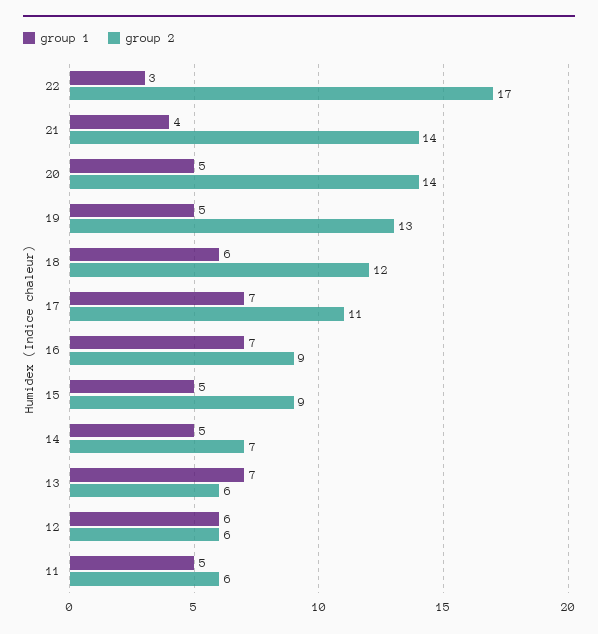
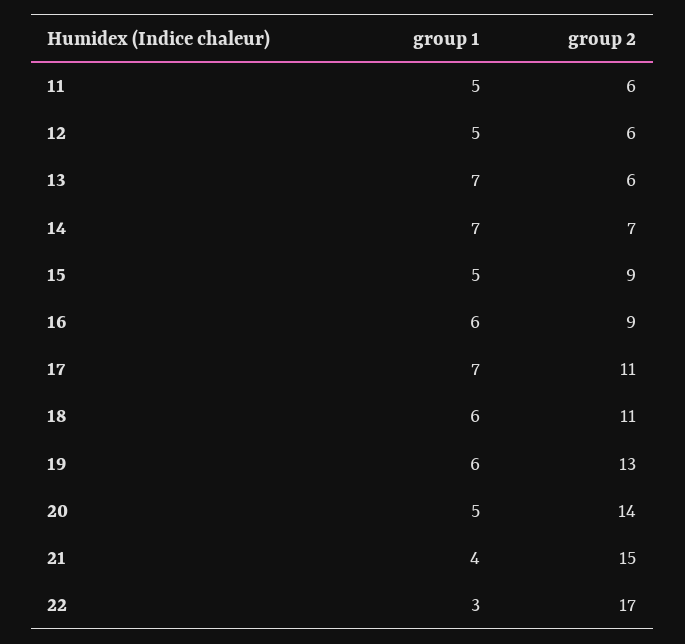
group 2, 21: 14 -> 15
group 1, 19: 5 -> 6
group 2, 18: 12 -> 11
group 1, 16: 7 -> 6
group 1, 14: 5 -> 7
group 1, 12: 6 -> 5

